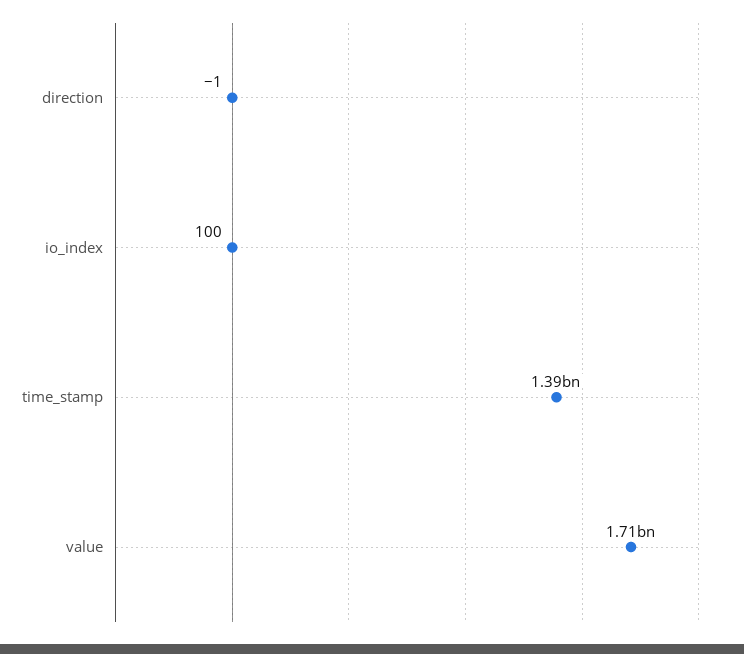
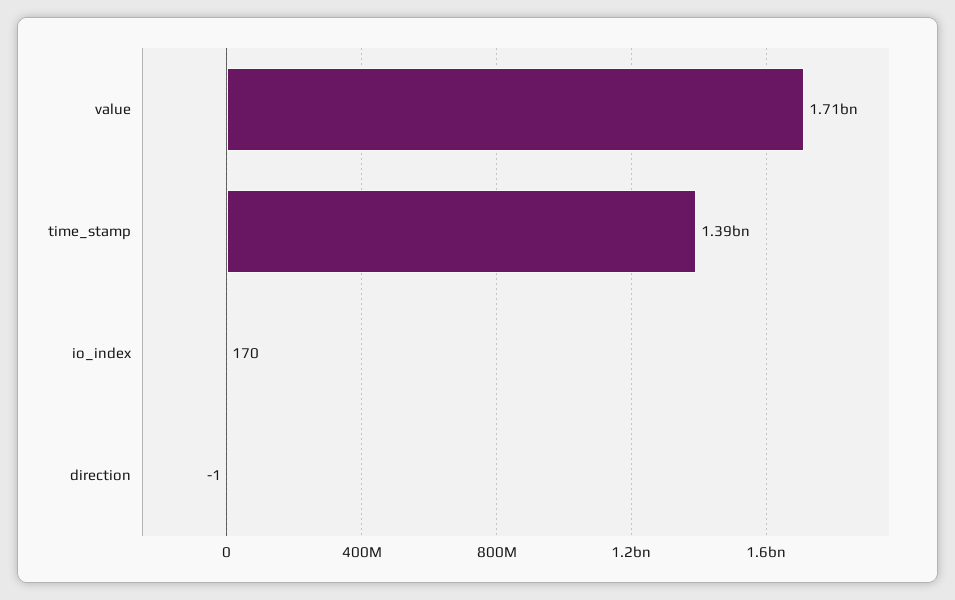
io_index: 100 -> 170

